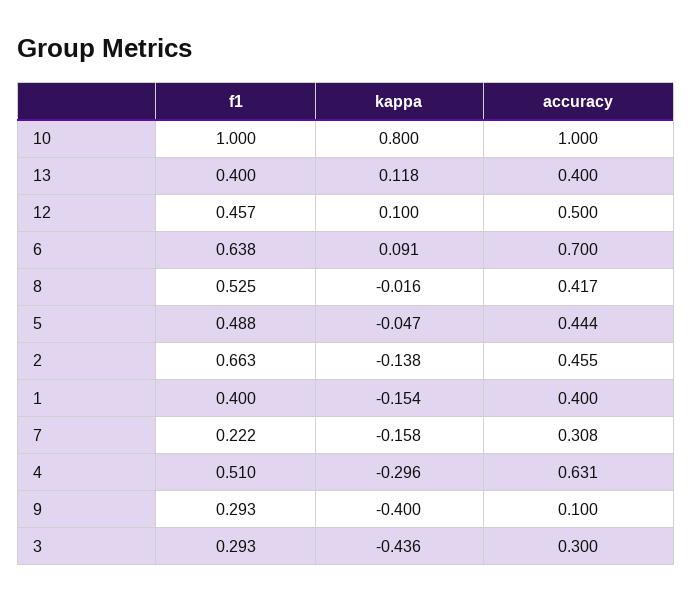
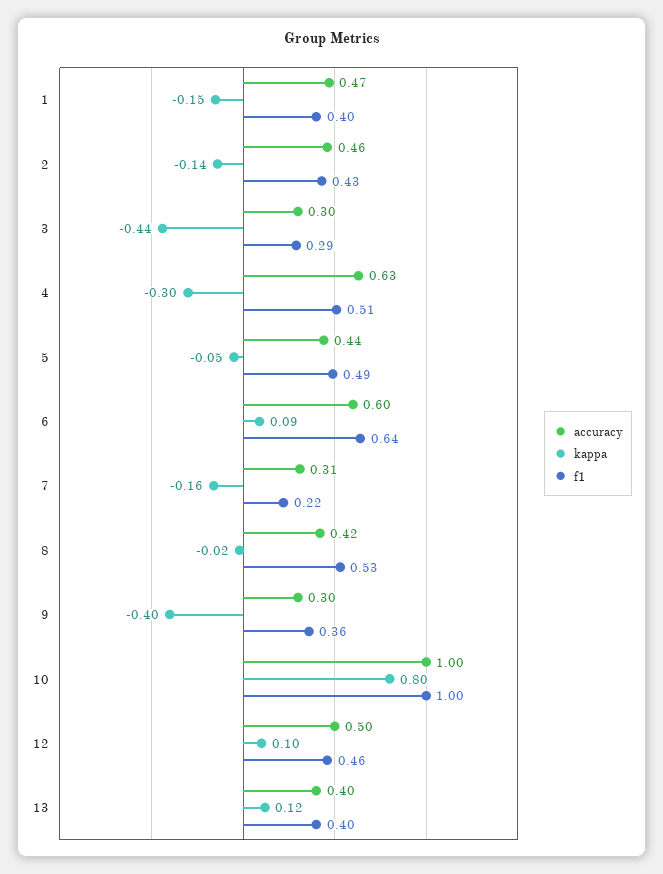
accuracy, 6: 0.7 -> 0.6
f1, 2: 0.663 -> 0.43
accuracy, 1: 0.4 -> 0.47
f1, 9: 0.293 -> 0.36
accuracy, 9: 0.1 -> 0.3

